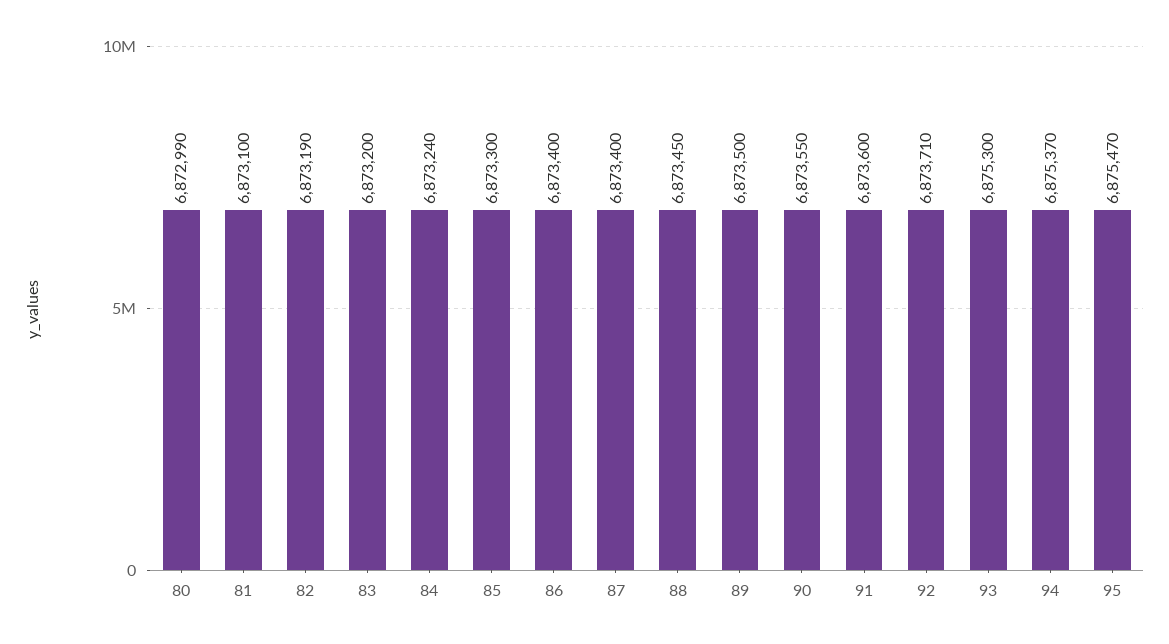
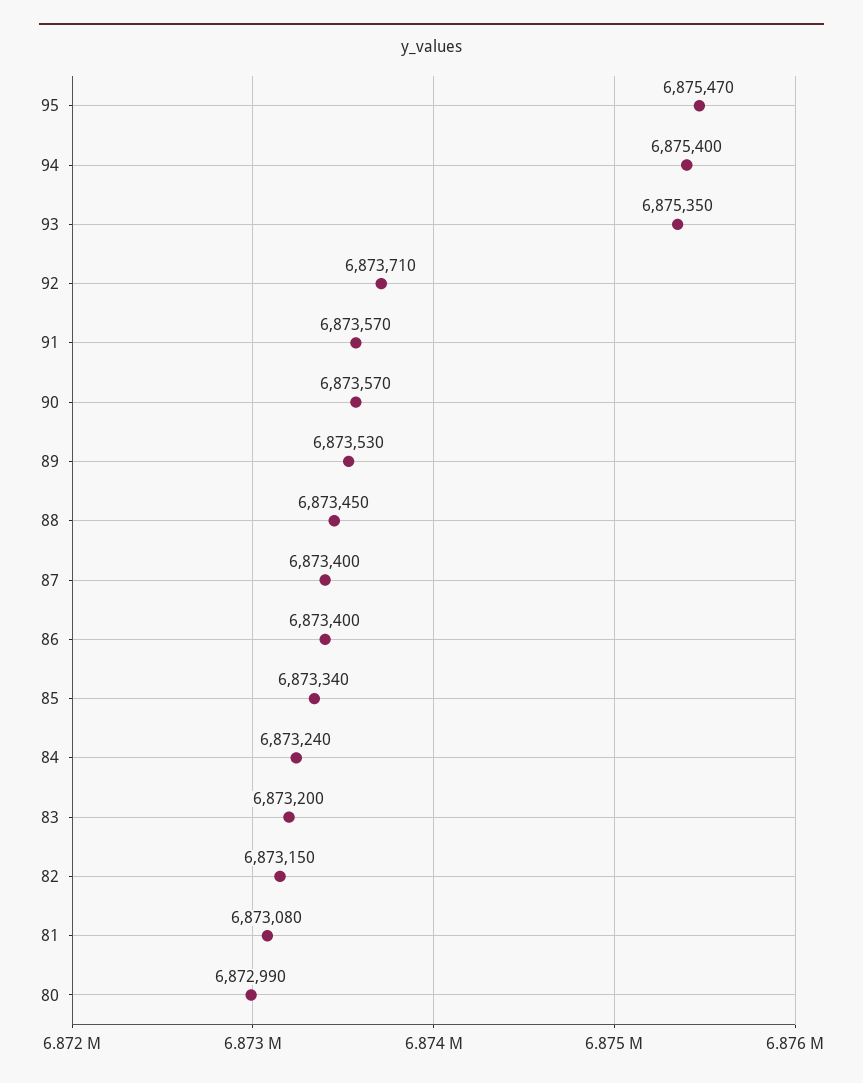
81: 6873100 -> 6873080
82: 6873190 -> 6873150
85: 6873300 -> 6873340
89: 6873500 -> 6873530
90: 6873550 -> 6873570
91: 6873600 -> 6873570
93: 6875300 -> 6875350
94: 6875370 -> 6875400

